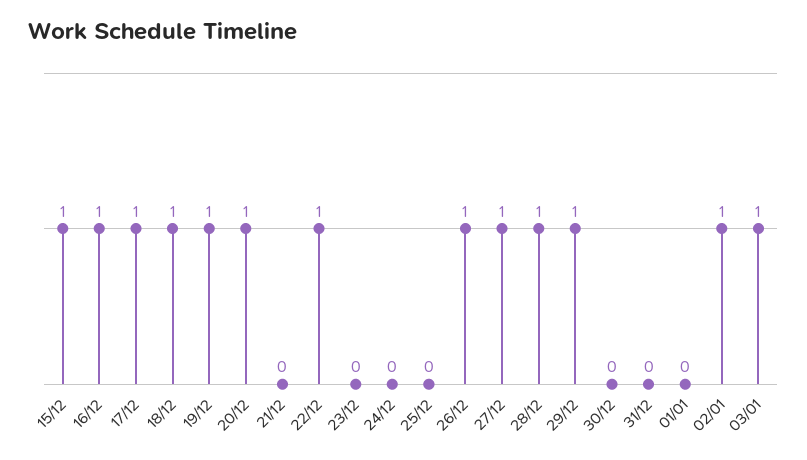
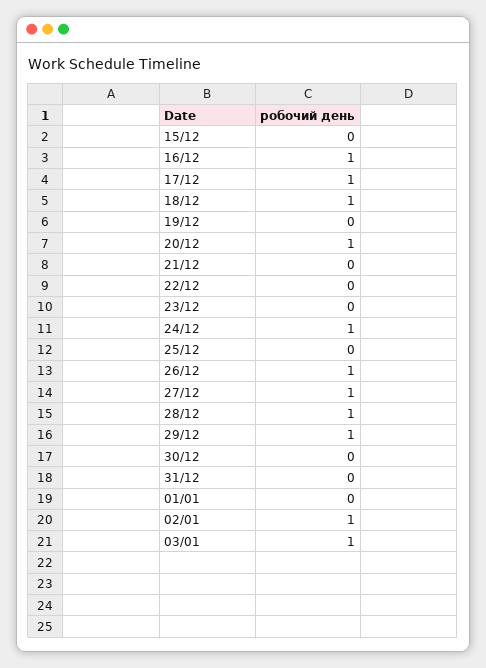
15/12: 1 -> 0
19/12: 1 -> 0
22/12: 1 -> 0
24/12: 0 -> 1

